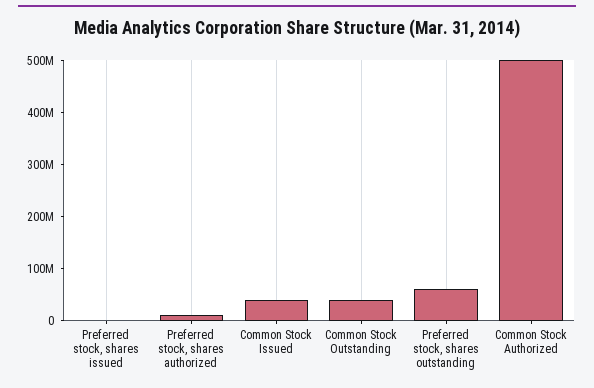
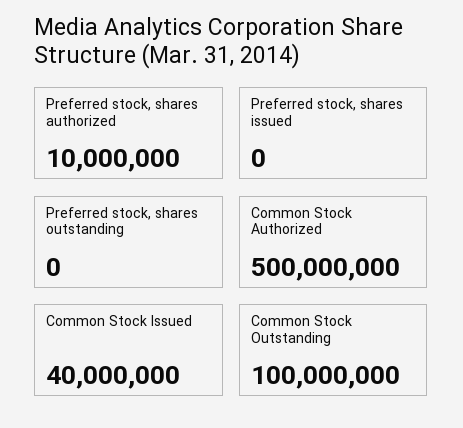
Common Stock Outstanding: 40000000 -> 100000000
Preferred stock, shares outstanding: 60000000 -> 0

